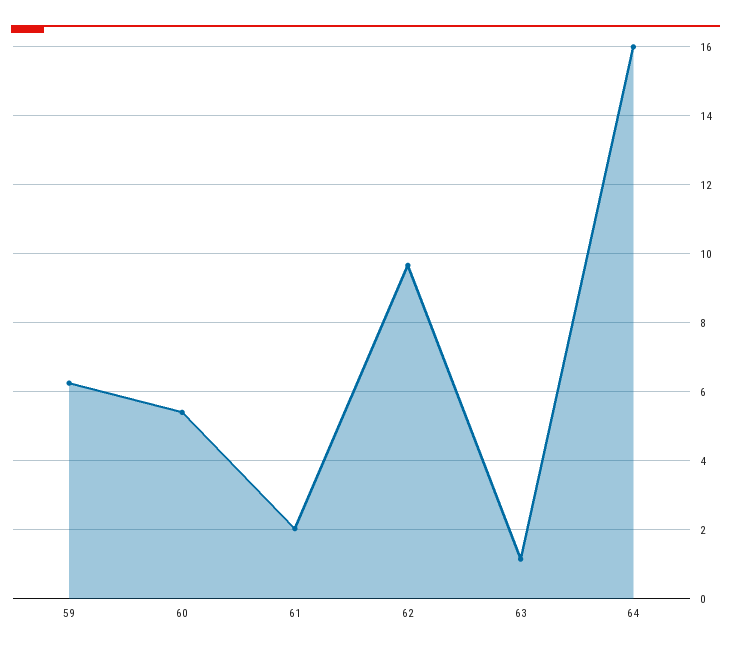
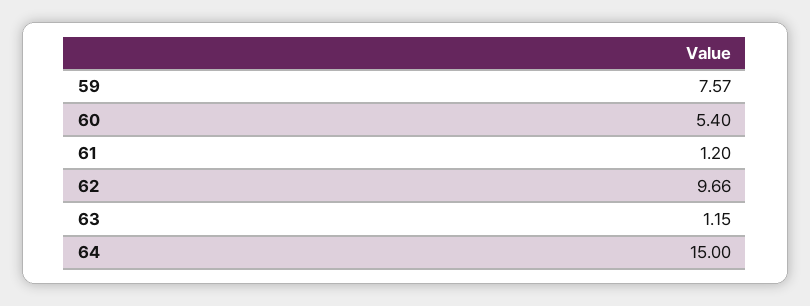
59: 6.2 -> 7.57
61: 2 -> 1.2
64: 16 -> 15

